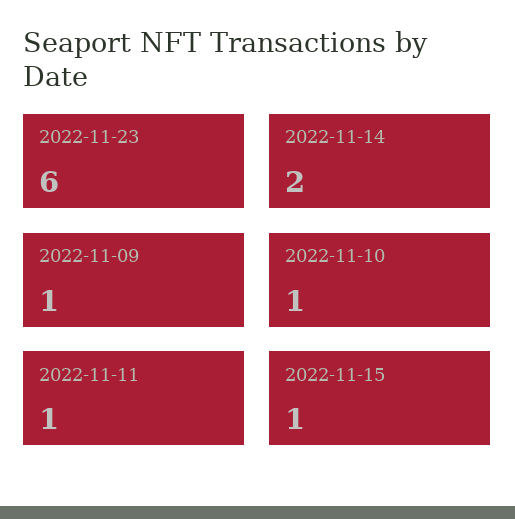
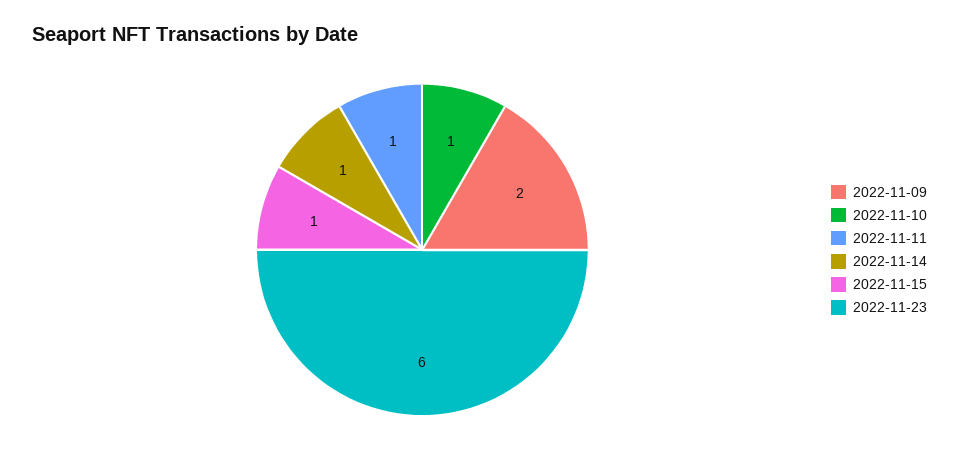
2022-11-14: 2 -> 1
2022-11-09: 1 -> 2

